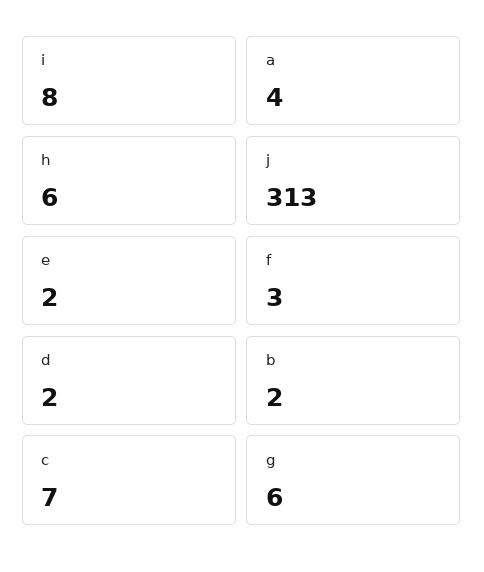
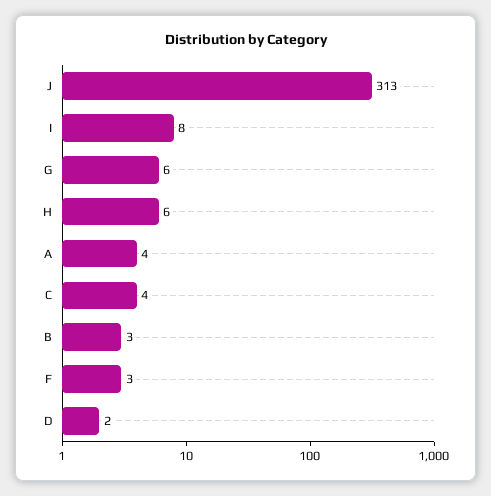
e: 2 -> none
b: 2 -> 3
c: 7 -> 4

